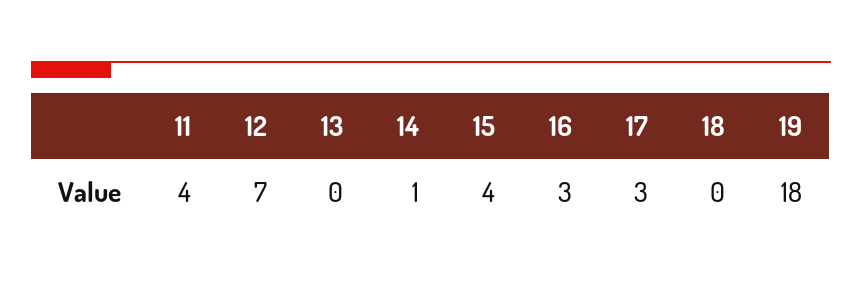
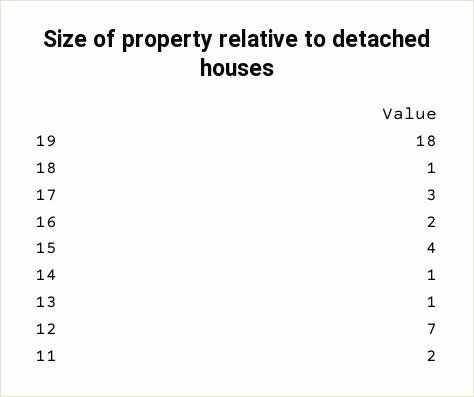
11: 4 -> 2
13: 0 -> 1
16: 3 -> 2
18: 0 -> 1

